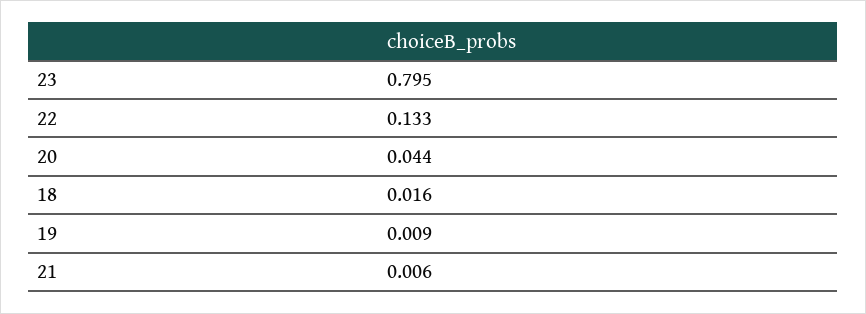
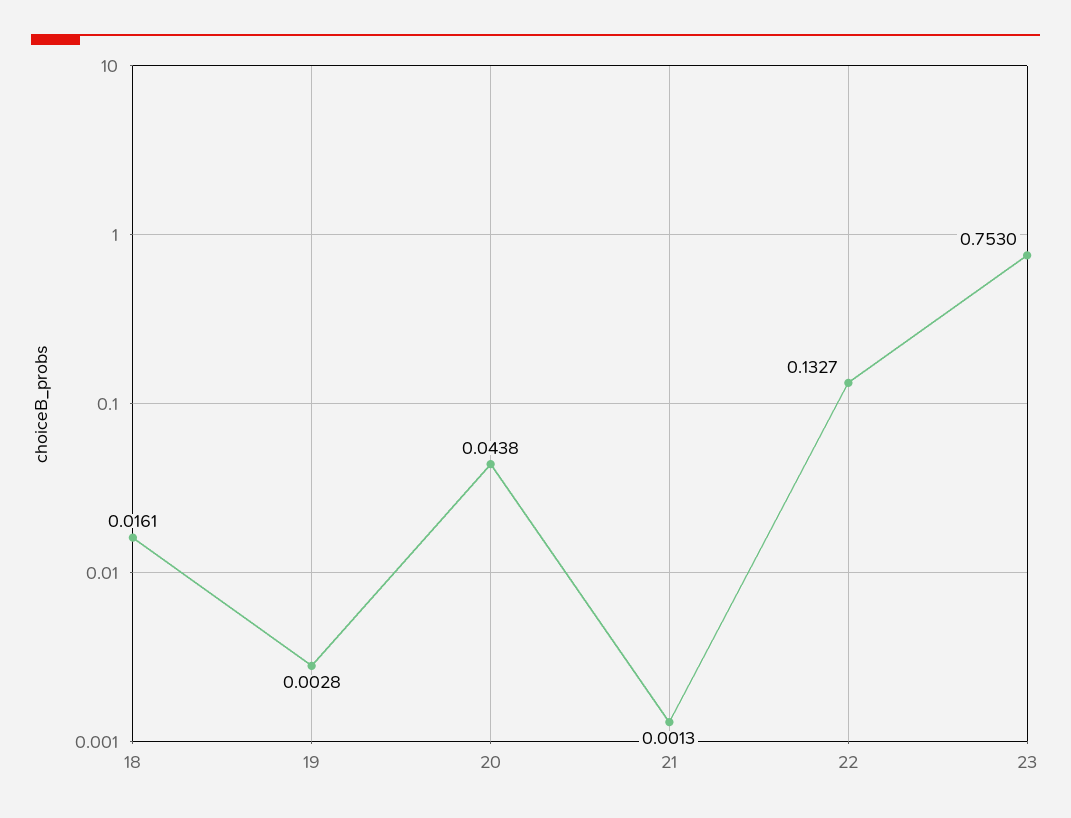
23: 0.795 -> 0.753
19: 0.009 -> 0.0028
21: 0.006 -> 0.0013

